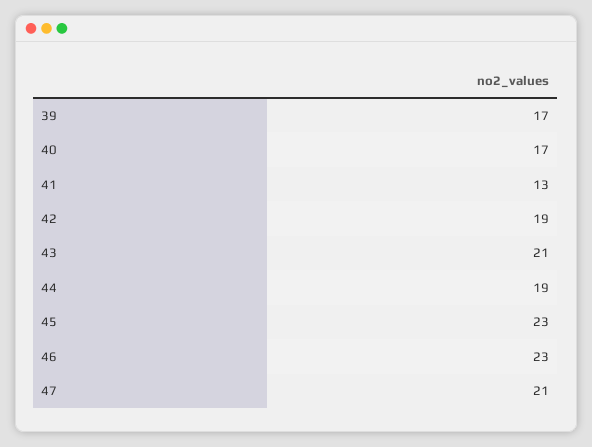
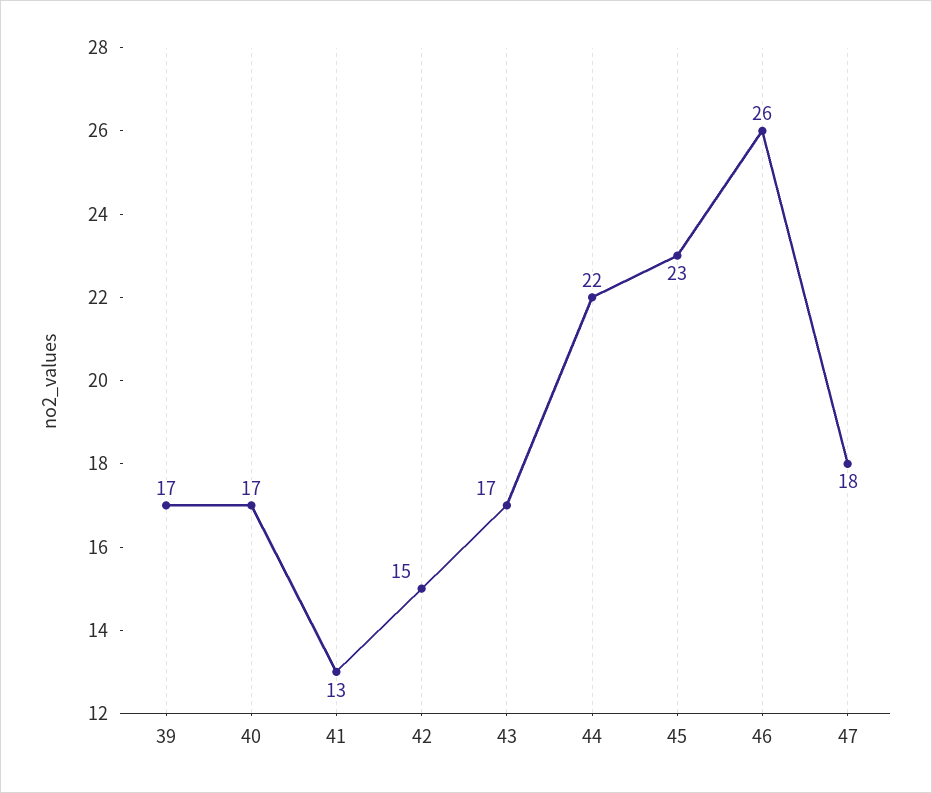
42: 19 -> 15
43: 21 -> 17
44: 19 -> 22
46: 23 -> 26
47: 21 -> 18

